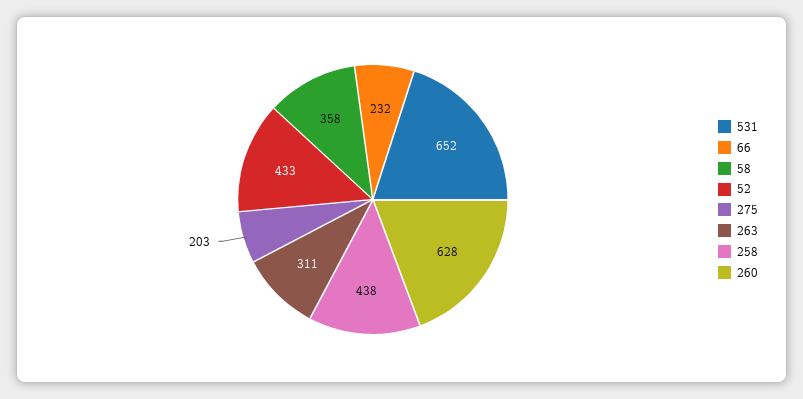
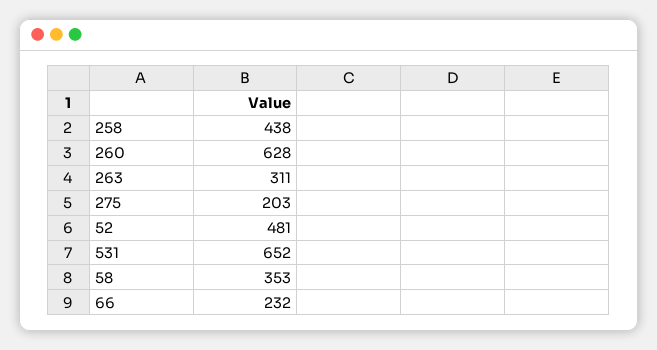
58: 358 -> 353
52: 433 -> 481

